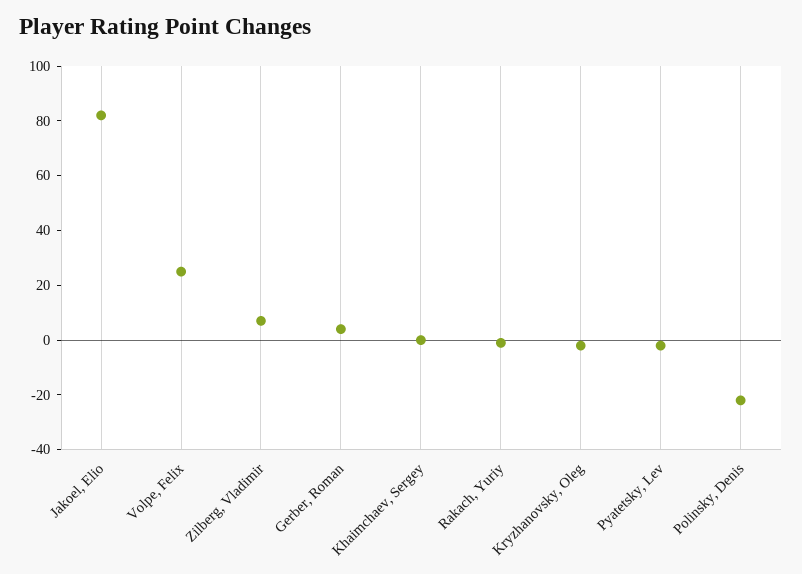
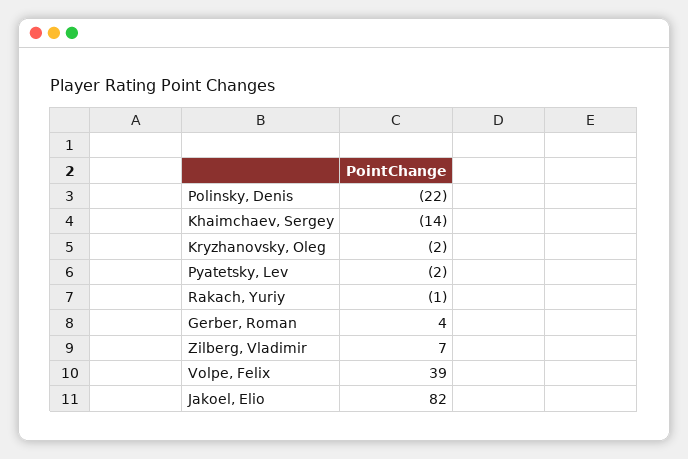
Volpe, Felix: 25 -> 39
Khaimchaev, Sergey: 0 -> -14

